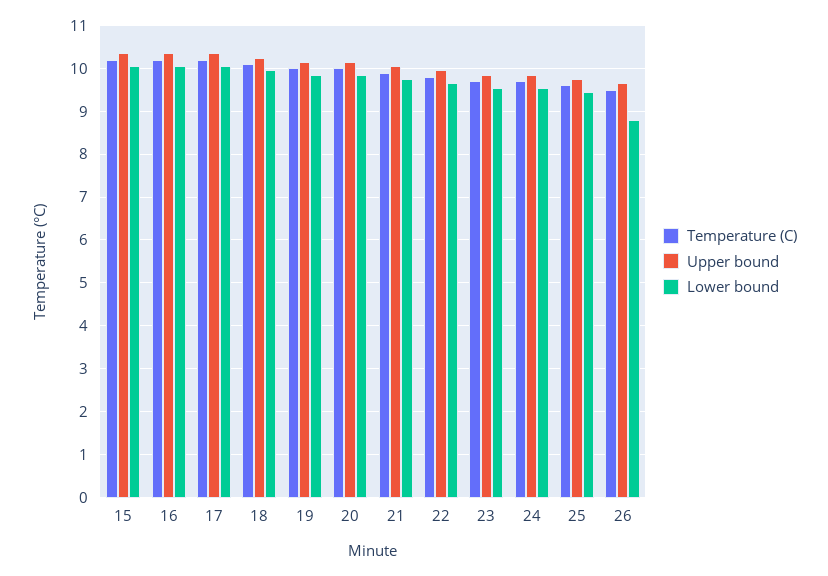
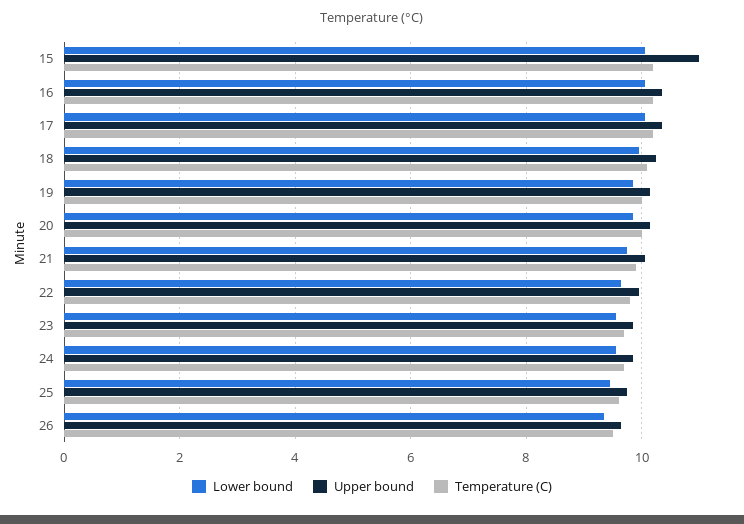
Upper bound, 15: 10.4 -> 11
Lower bound, 26: 8.8 -> 9.4

